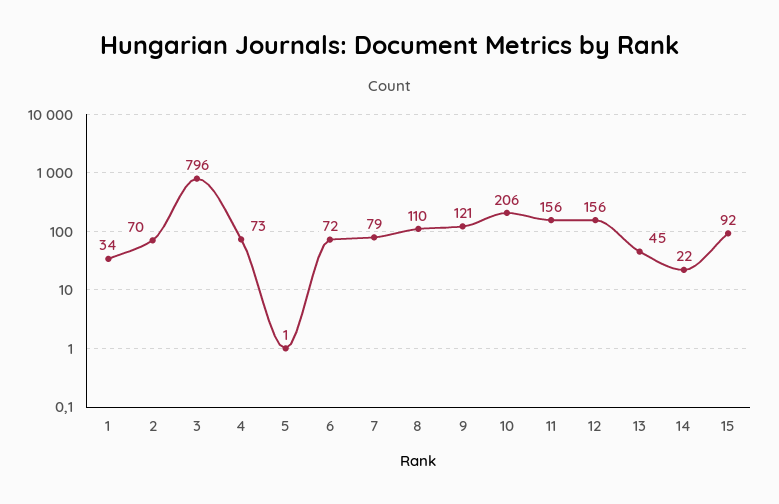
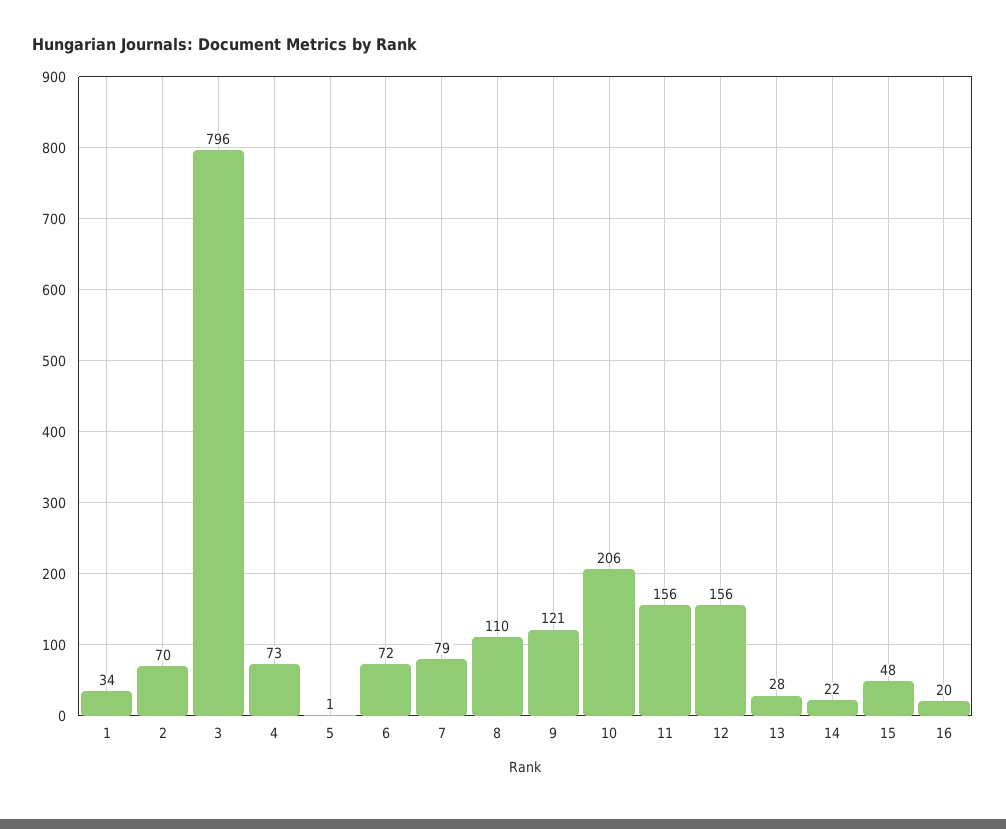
13: 45 -> 28
15: 92 -> 48
16: none -> 20

